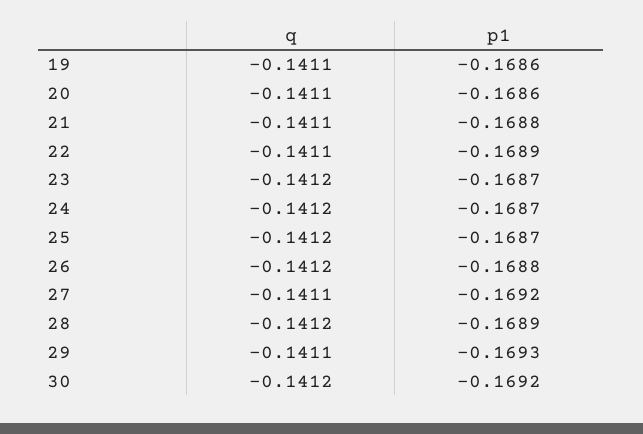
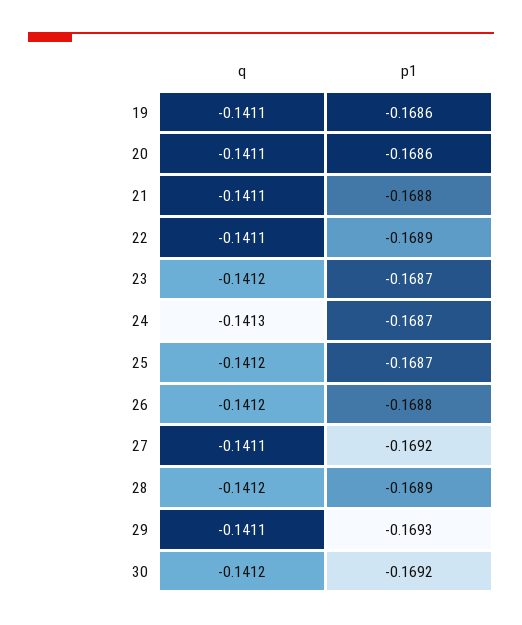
q, 24: -0.1412 -> -0.1413

